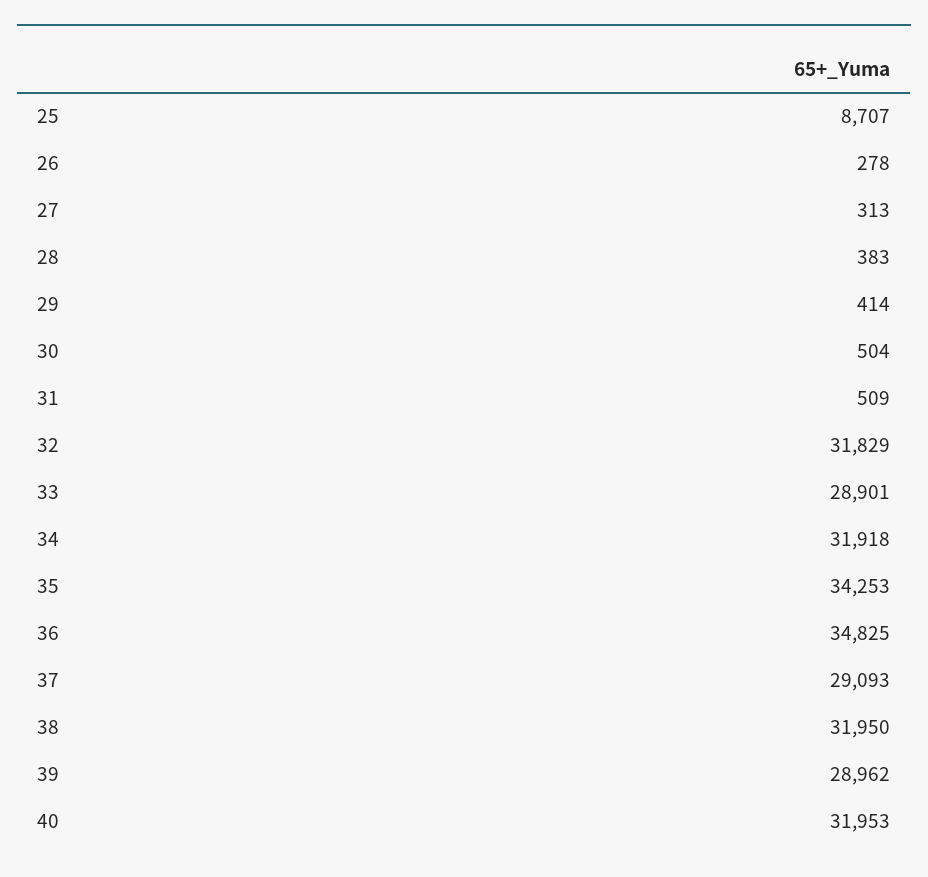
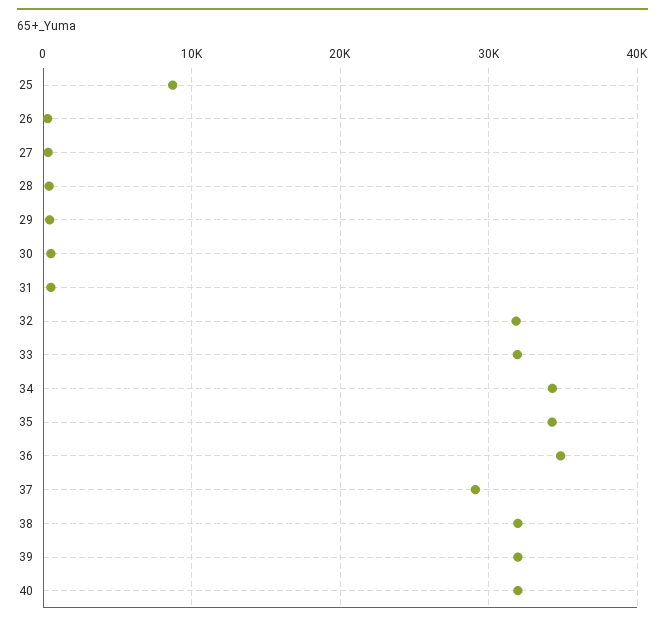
33: 28901 -> 32000
34: 31918 -> 34000
39: 28962 -> 32000

